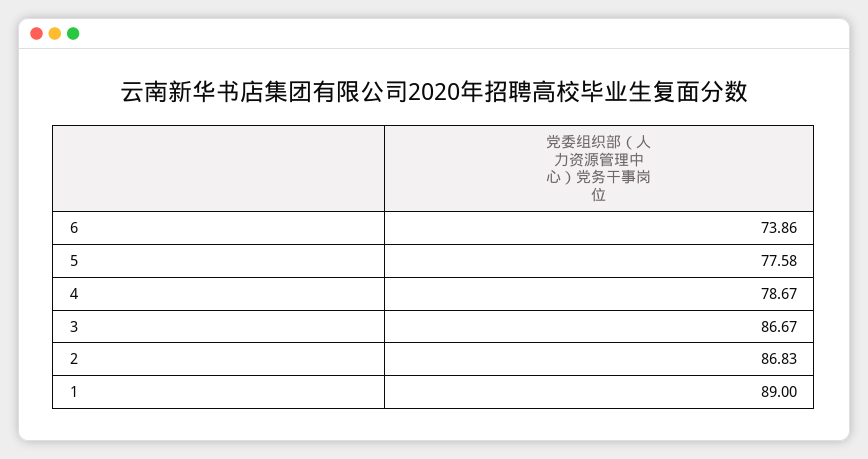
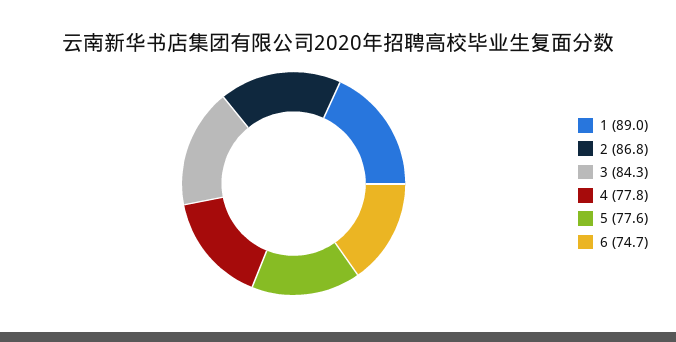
6: 73.86 -> 74.7
4: 78.67 -> 77.8
3: 86.67 -> 84.3

